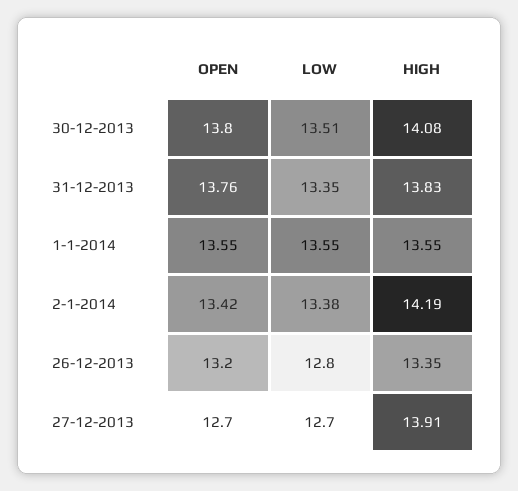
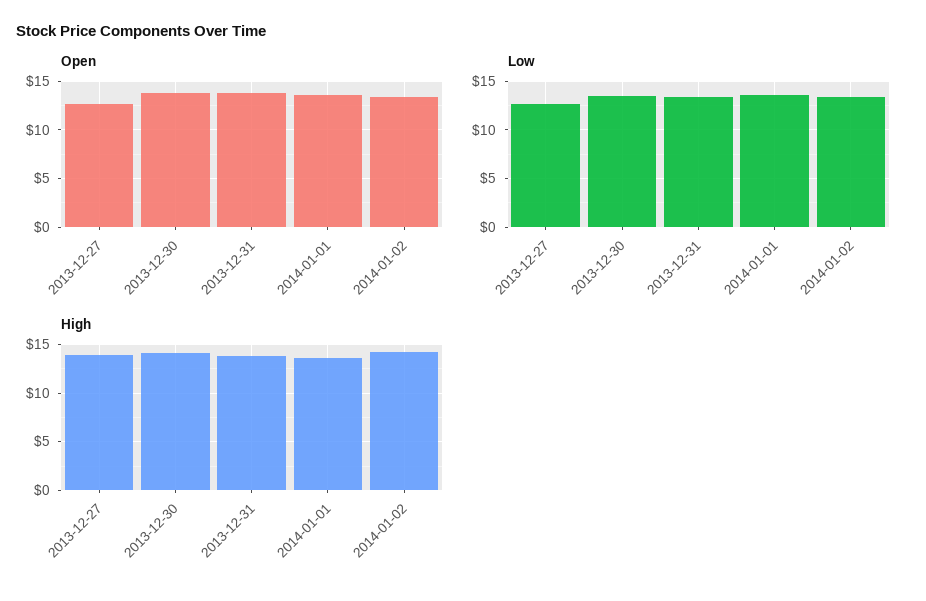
OPEN, 26-12-2013: 13.2 -> none
LOW, 26-12-2013: 12.8 -> none
HIGH, 26-12-2013: 13.35 -> none

